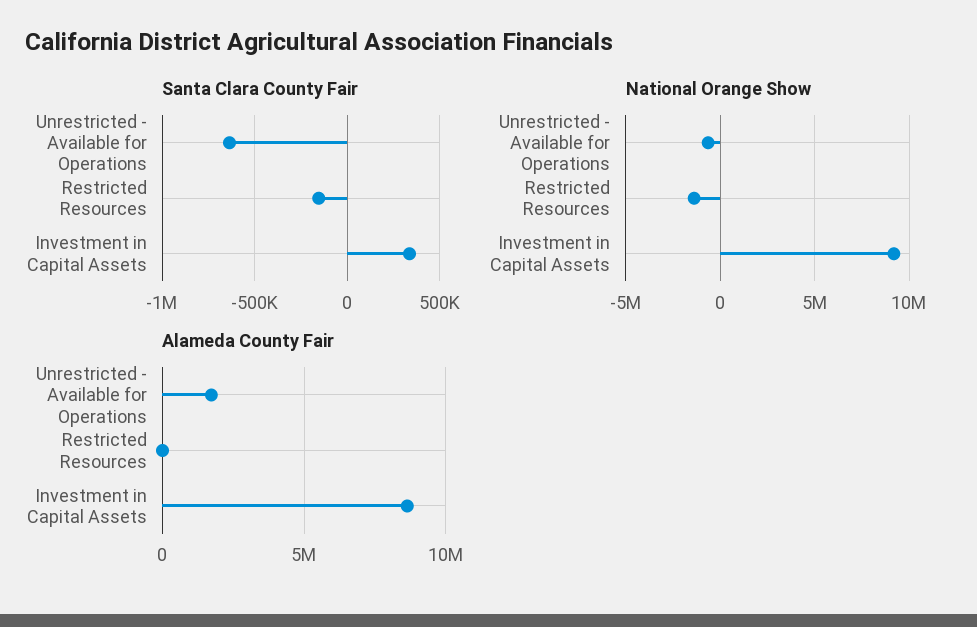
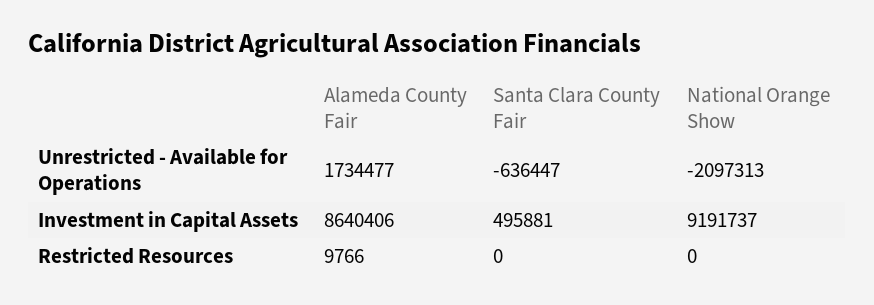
Santa Clara County Fair, Restricted Resources: -150000 -> 0
Santa Clara County Fair, Investment in Capital Assets: 350000 -> 495881
National Orange Show, Unrestricted - Available for Operations: -500000 -> -2097313
National Orange Show, Restricted Resources: -1500000 -> 0

